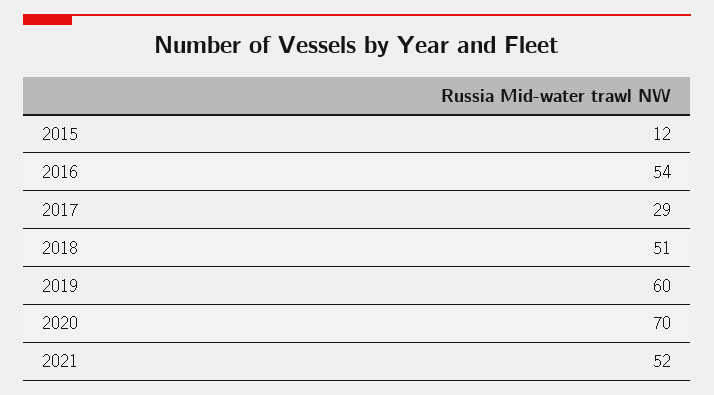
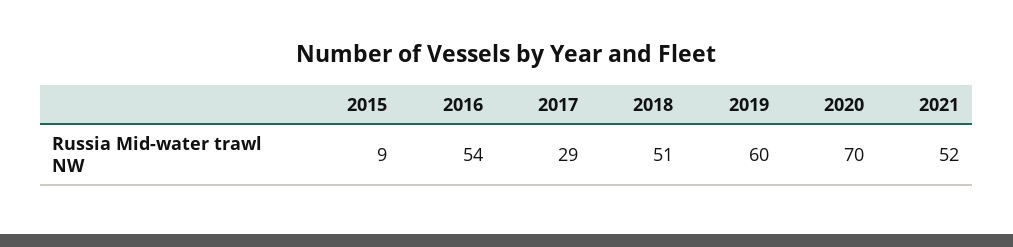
2015: 12 -> 9

